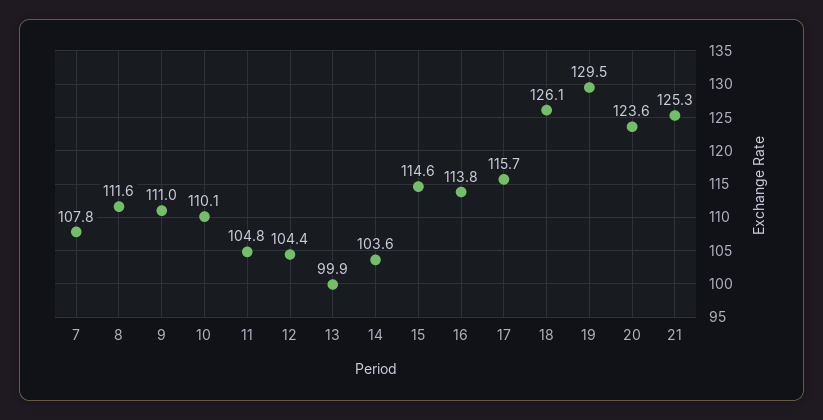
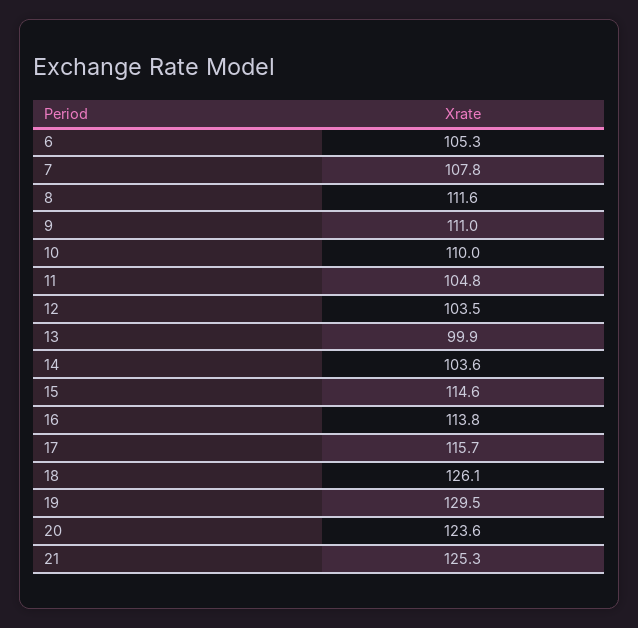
10: 110.1 -> 110
12: 104.4 -> 103.5
6: none -> 105.3

